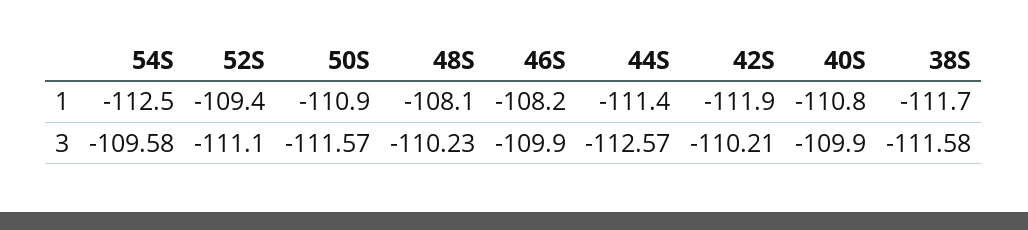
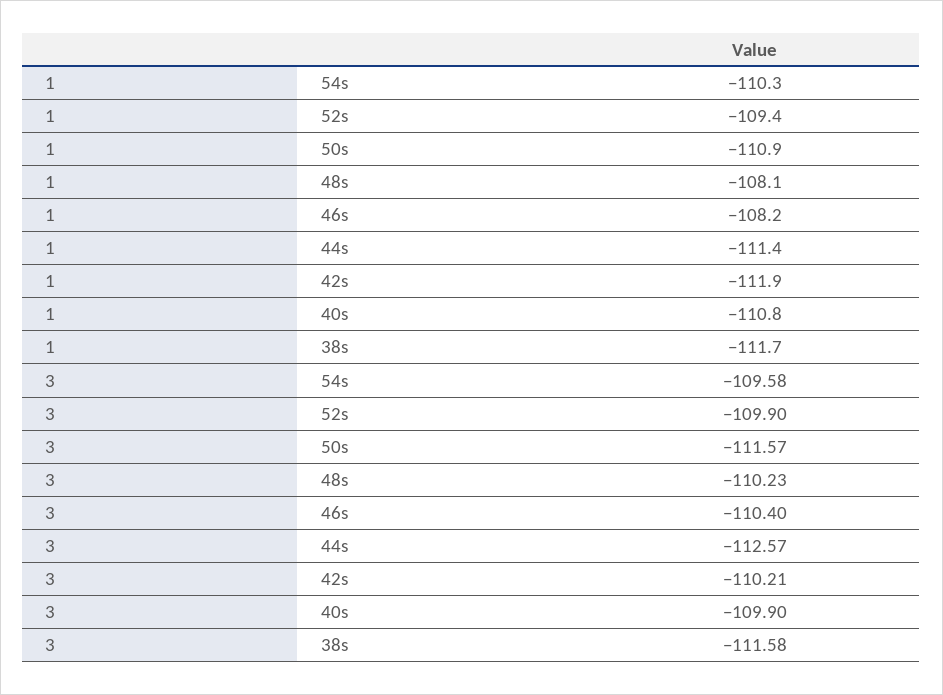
54S, 1: -112.5 -> -110.3
52S, 3: -111.1 -> -109.9
46S, 3: -109.9 -> -110.4

